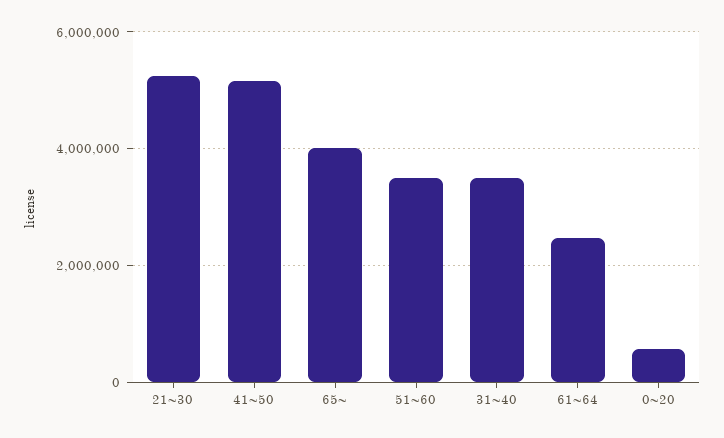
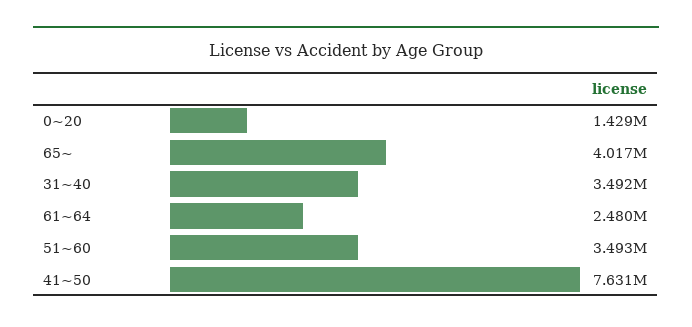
21~30: 5200000 -> none
41~50: 5200000 -> 7631000
0~20: 600000 -> 1429000

